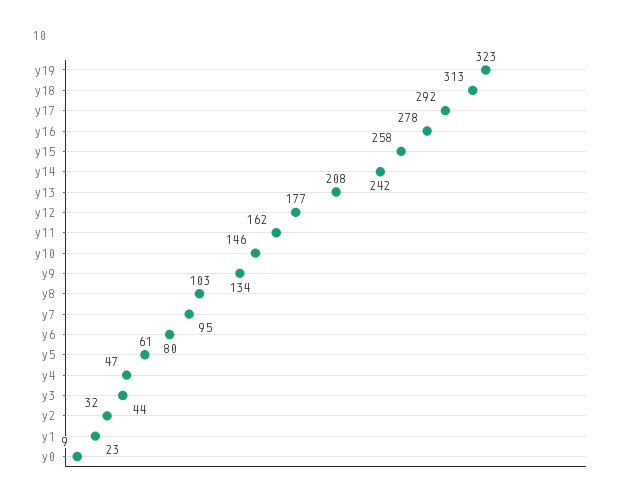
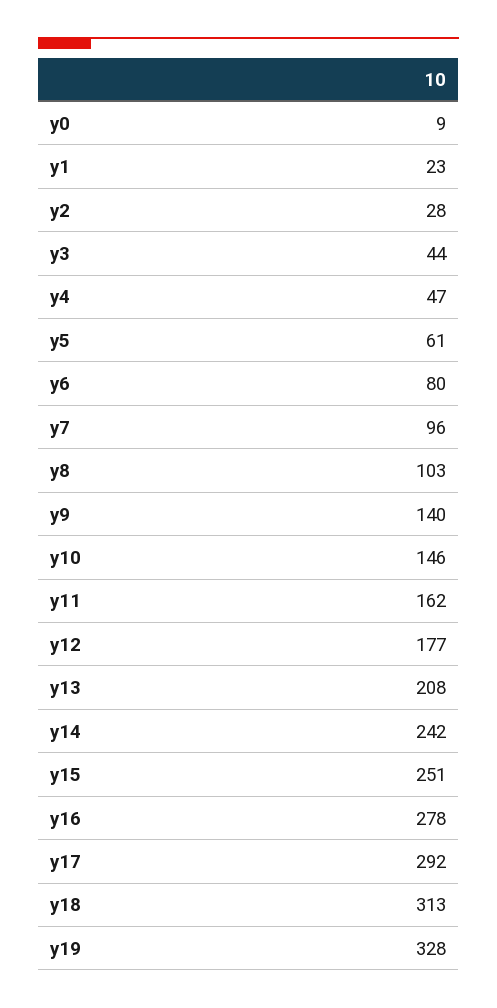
y19: 323 -> 328
y15: 258 -> 251
y9: 134 -> 140
y7: 95 -> 96
y2: 32 -> 28

